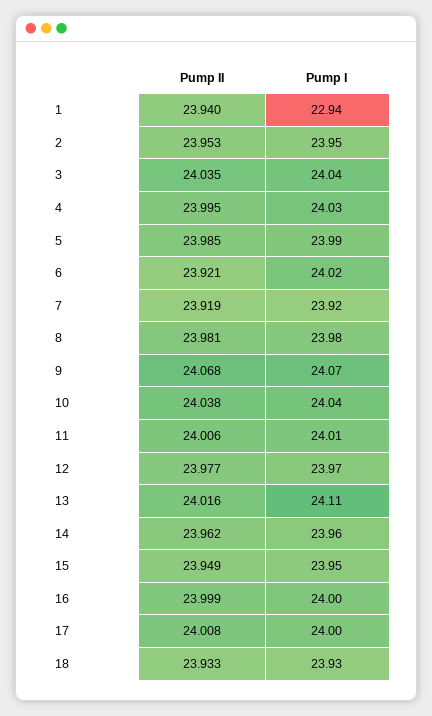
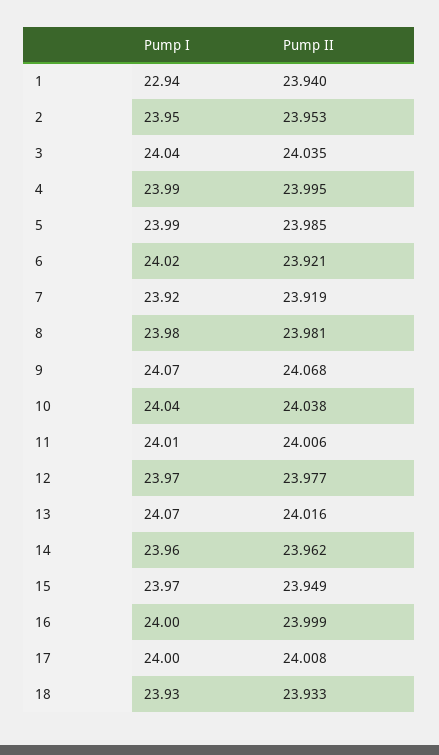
Pump I, 4: 24.03 -> 23.99
Pump I, 13: 24.11 -> 24.07
Pump I, 15: 23.95 -> 23.97

